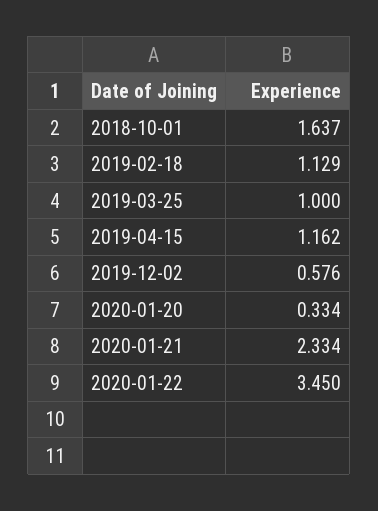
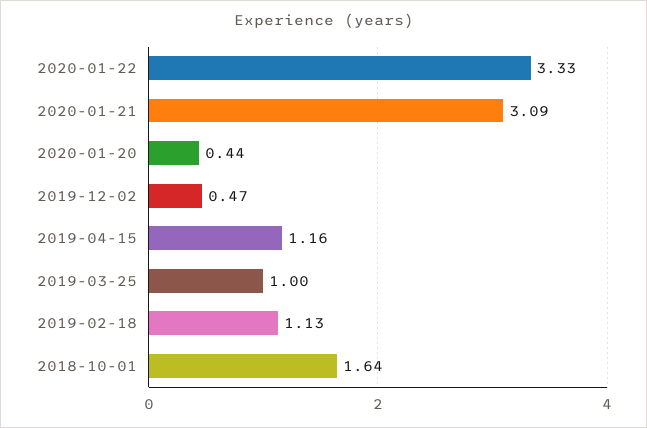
2019-12-02: 0.576 -> 0.47
2020-01-20: 0.334 -> 0.44
2020-01-21: 2.334 -> 3.09
2020-01-22: 3.45 -> 3.33

